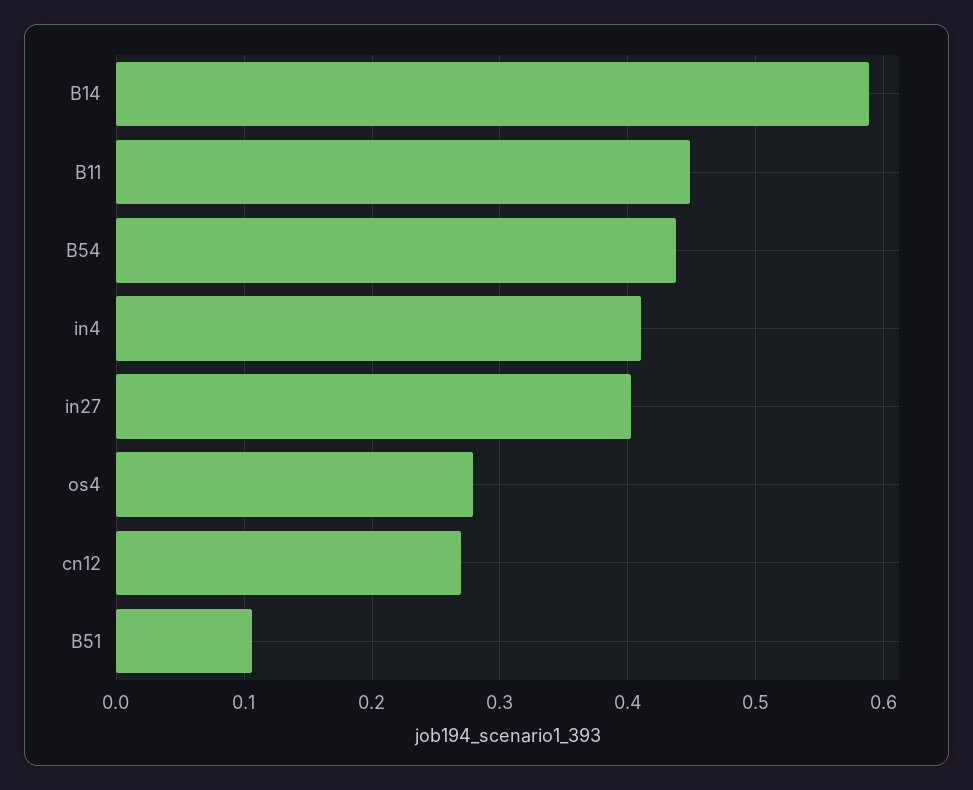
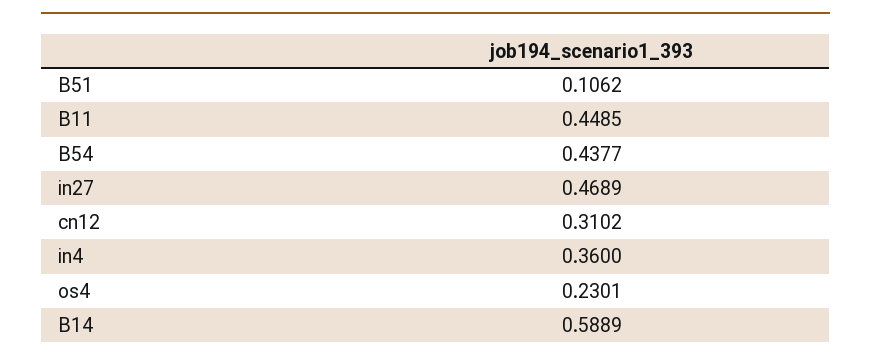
in4: 0.41 -> 0.36
in27: 0.4 -> 0.4689
os4: 0.28 -> 0.2301
cn12: 0.27 -> 0.3102

